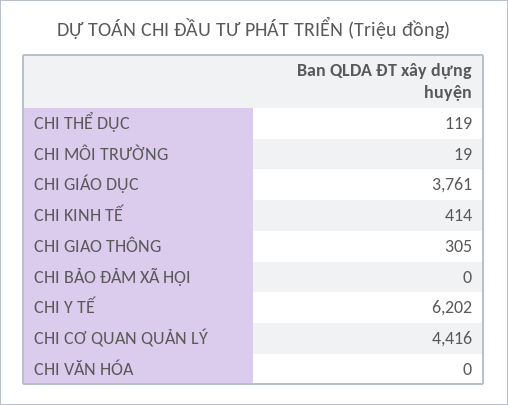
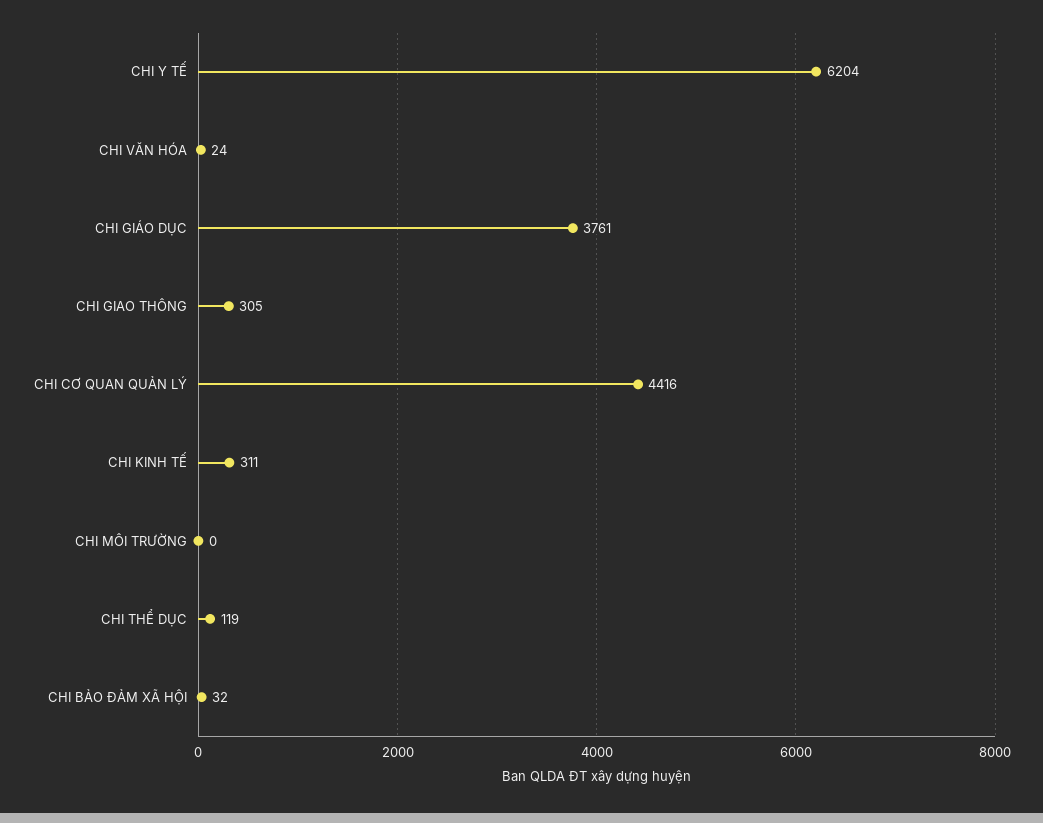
CHI MÔI TRƯỜNG: 19 -> 0
CHI KINH TẾ: 414 -> 311
CHI BẢO ĐẢM XÃ HỘI: 0 -> 32
CHI Y TẾ: 6202 -> 6204
CHI VĂN HÓA: 0 -> 24

